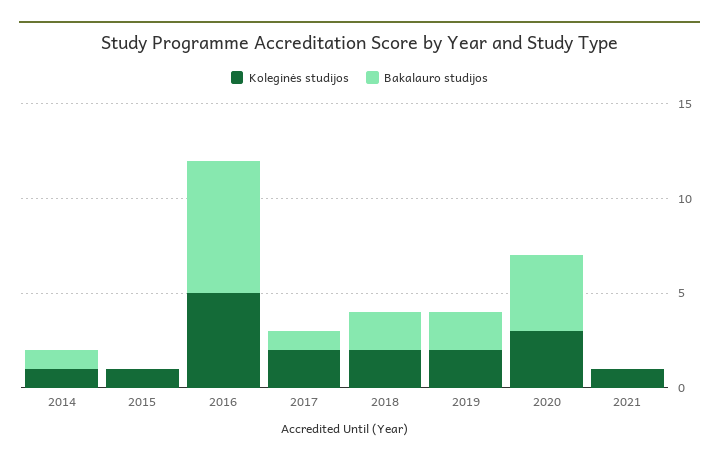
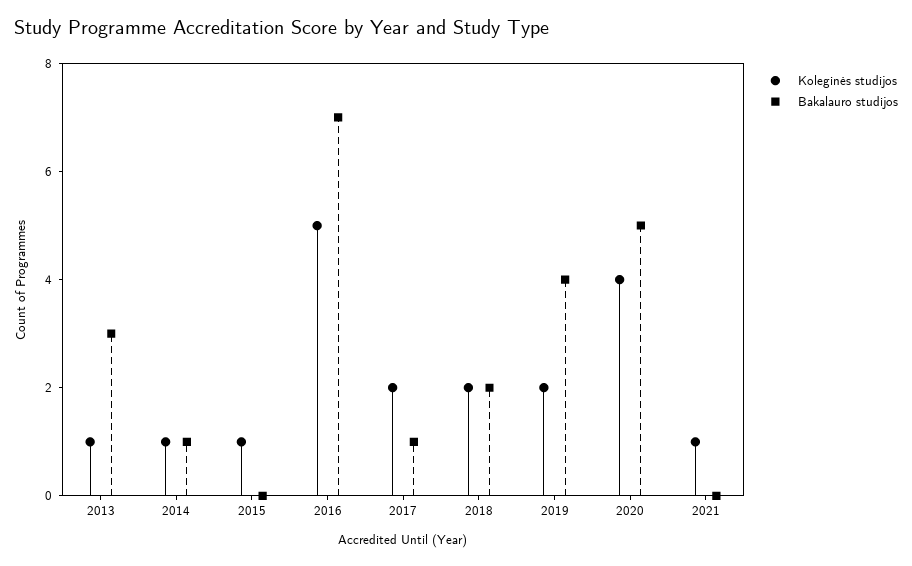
Bakalauro studijos, 2019: 2 -> 4
Koleginės studijos, 2020: 3 -> 4
Bakalauro studijos, 2020: 4 -> 5
Koleginės studijos, 2013: none -> 1
Bakalauro studijos, 2013: none -> 3

